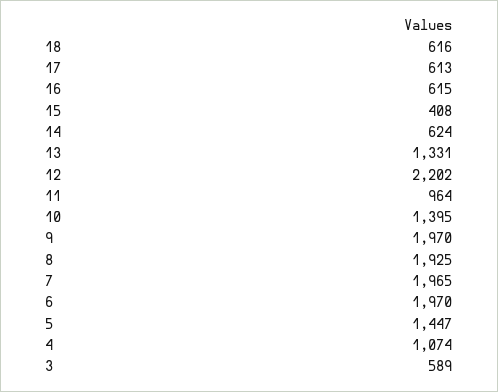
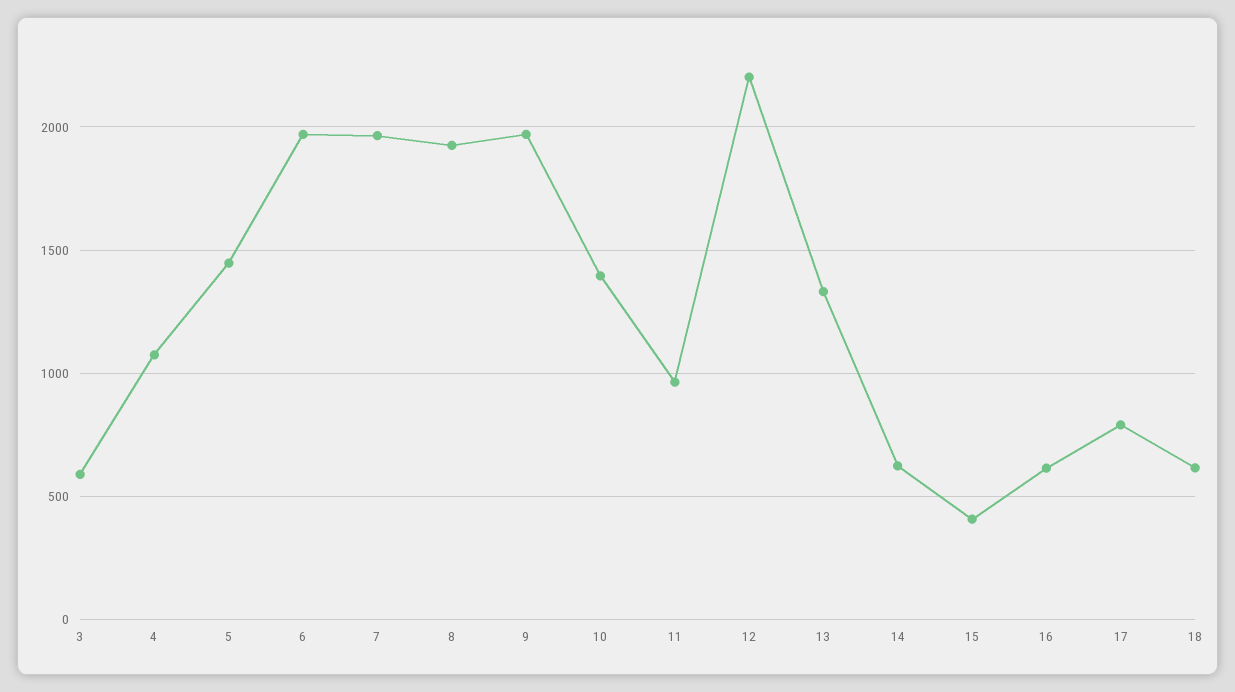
17: 613 -> 800

